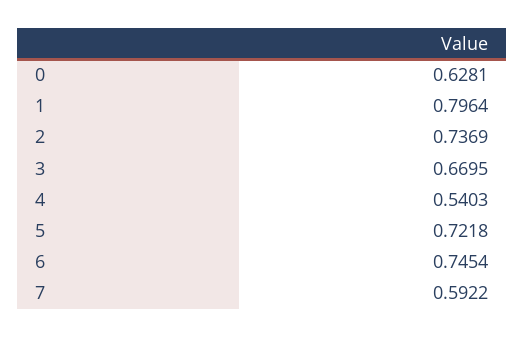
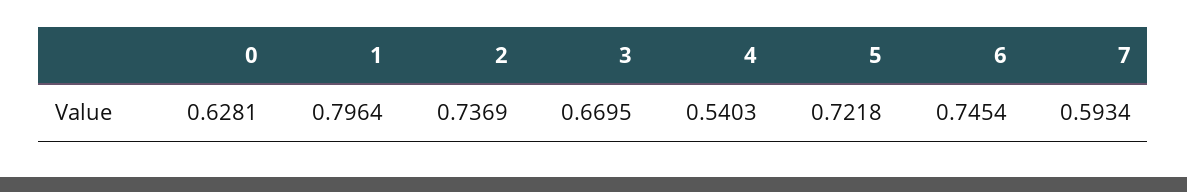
7: 0.5922 -> 0.5934

